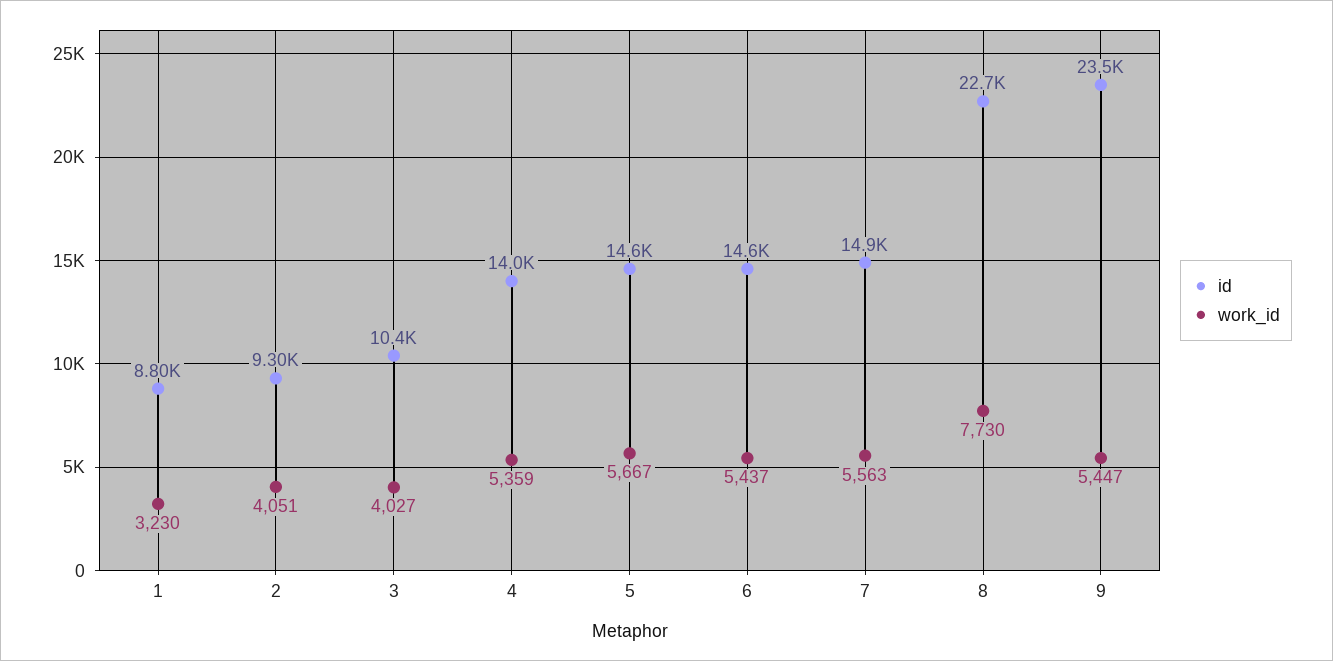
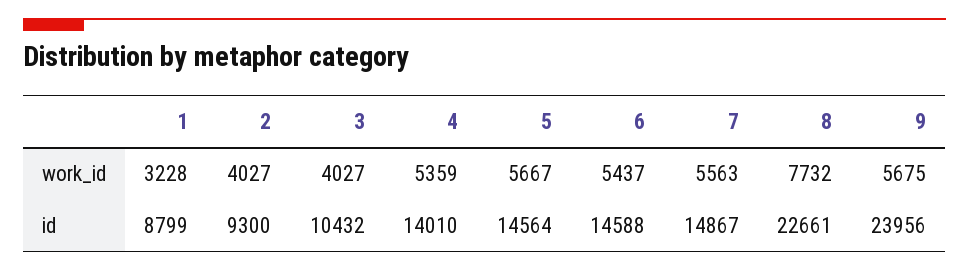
work_id, 1: 3230 -> 3228
work_id, 2: 4051 -> 4027
work_id, 8: 7730 -> 7732
id, 9: 23500 -> 23956
work_id, 9: 5447 -> 5675

